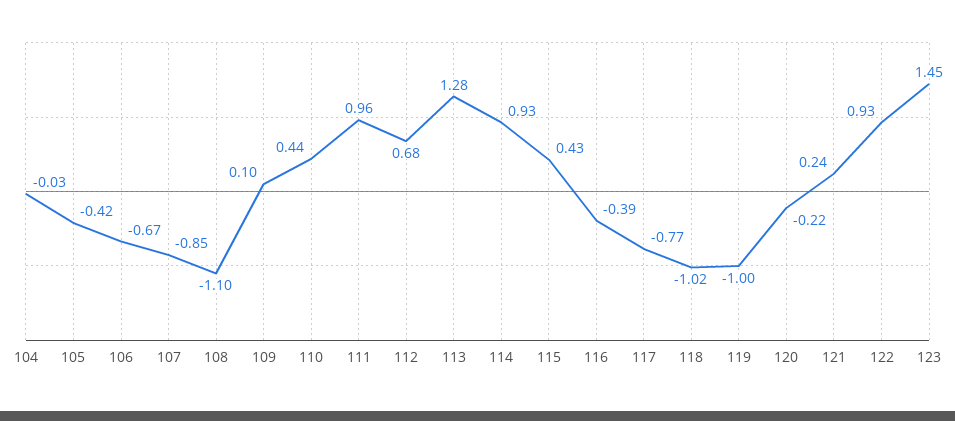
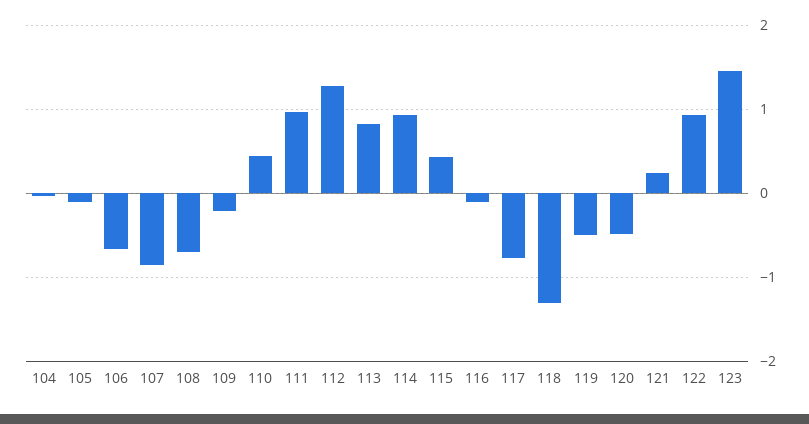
105: -0.42 -> -0.1
108: -1.1 -> -0.7
109: 0.1 -> -0.2
112: 0.68 -> 1.3
113: 1.28 -> 0.8
116: -0.39 -> -0.1
118: -1.02 -> -1.3
119: -1 -> -0.5
120: -0.22 -> -0.5

